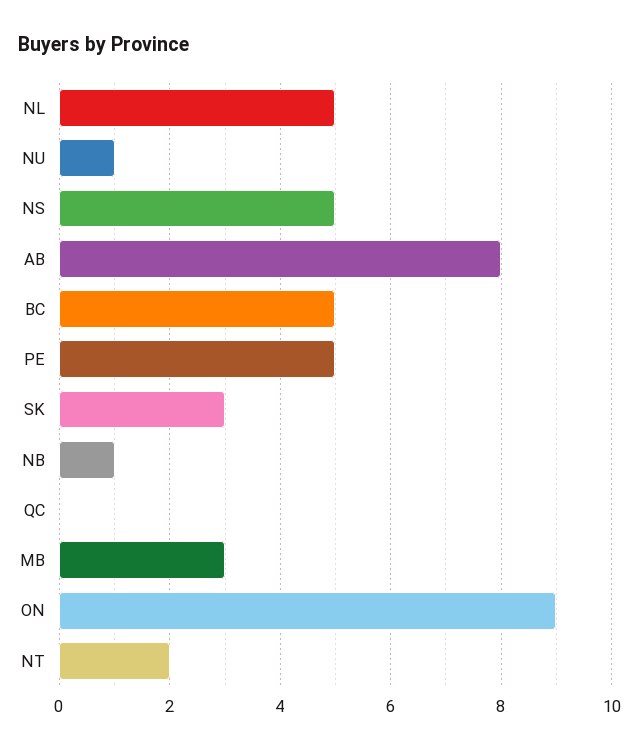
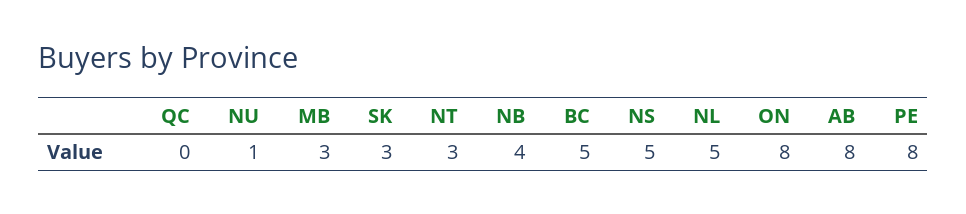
PE: 5 -> 8
NB: 1 -> 4
ON: 9 -> 8
NT: 2 -> 3

